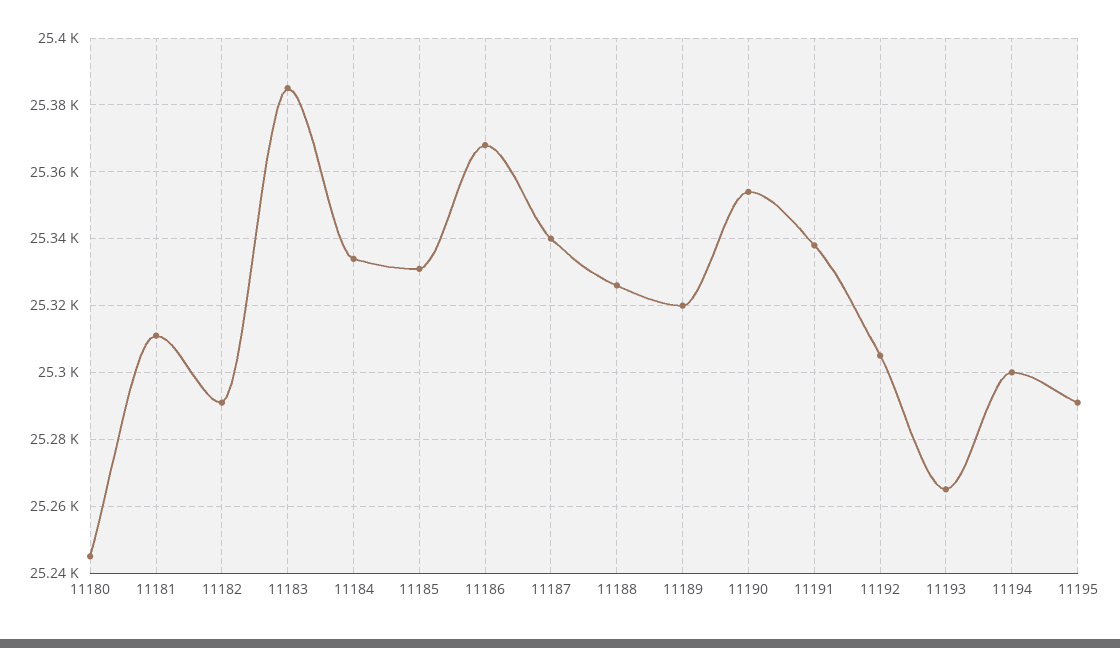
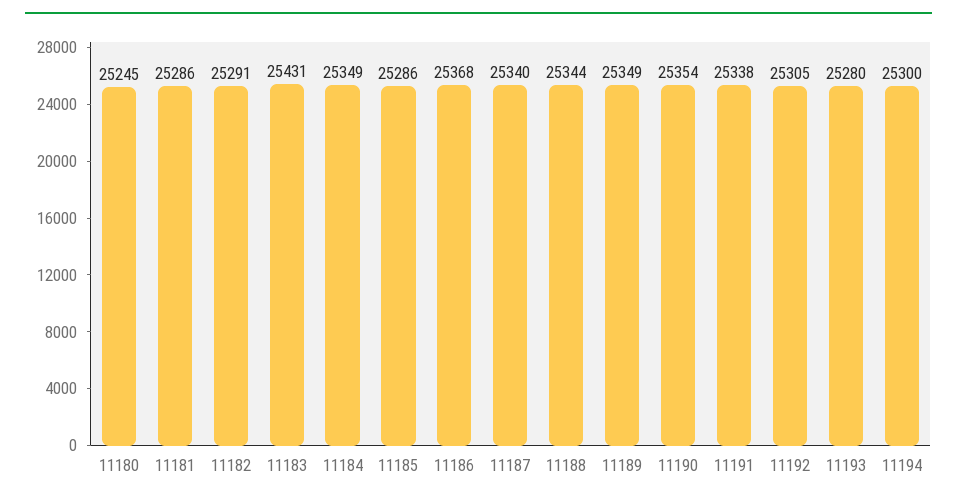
11181: 25310 -> 25286
11183: 25385 -> 25431
11184: 25335 -> 25349
11185: 25330 -> 25286
11188: 25325 -> 25344
11189: 25320 -> 25349
11193: 25265 -> 25280
11195: 25290 -> none

